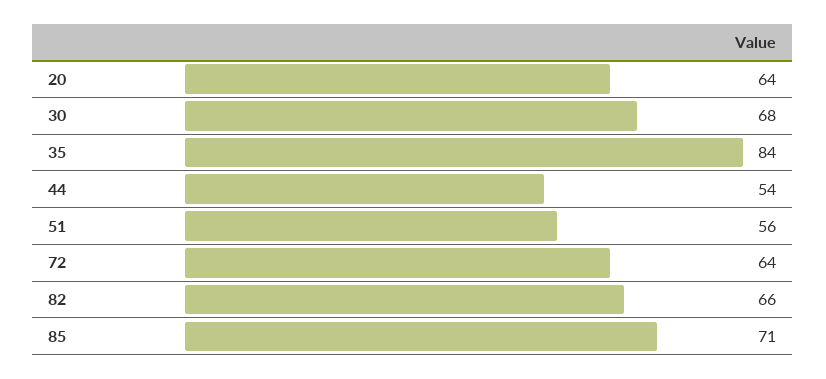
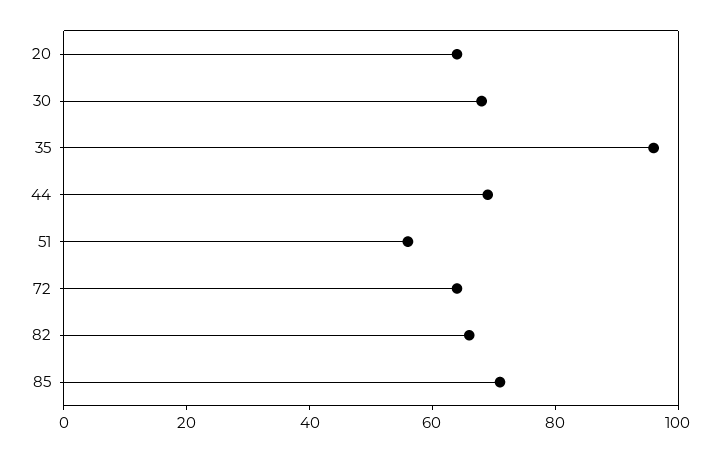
35: 84 -> 95
44: 54 -> 70

